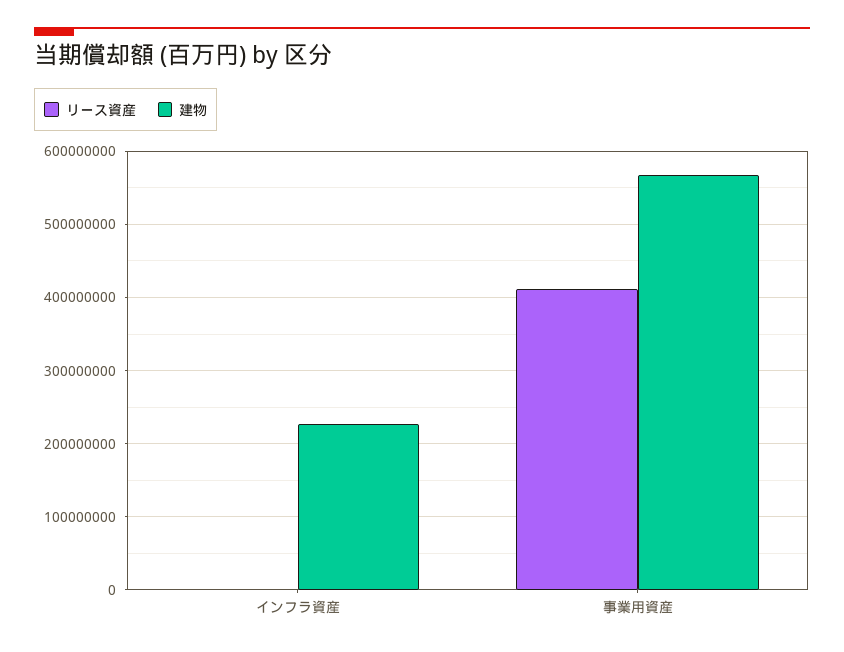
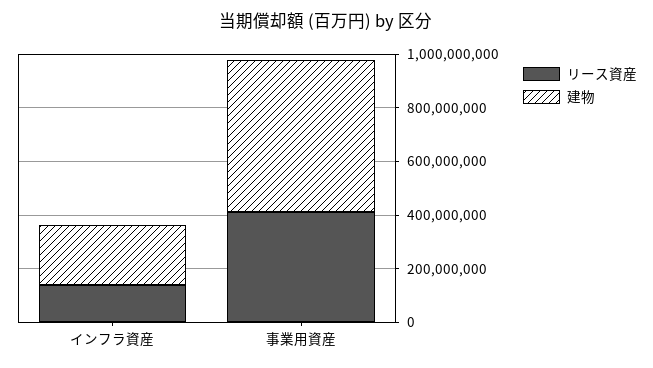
リース資産, インフラ資産: 0 -> 150000000

